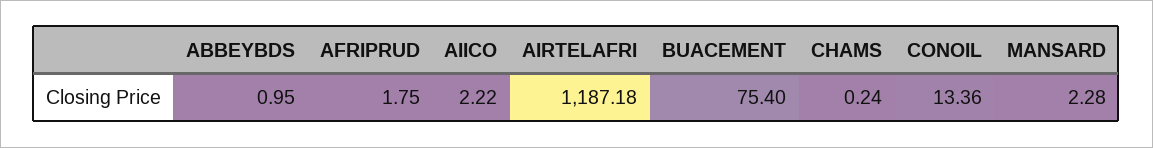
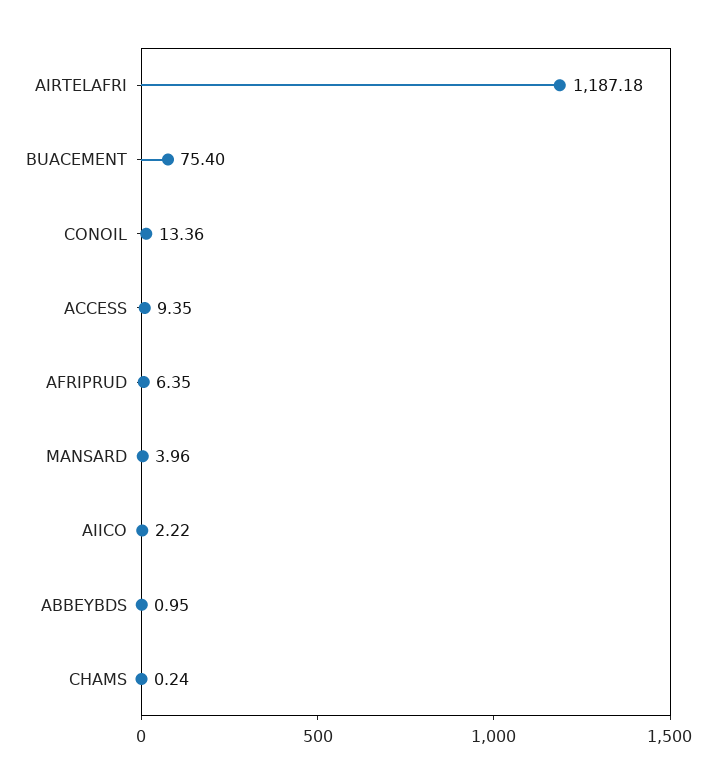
AFRIPRUD: 1.75 -> 6.35
MANSARD: 2.28 -> 3.96
ACCESS: none -> 9.35

